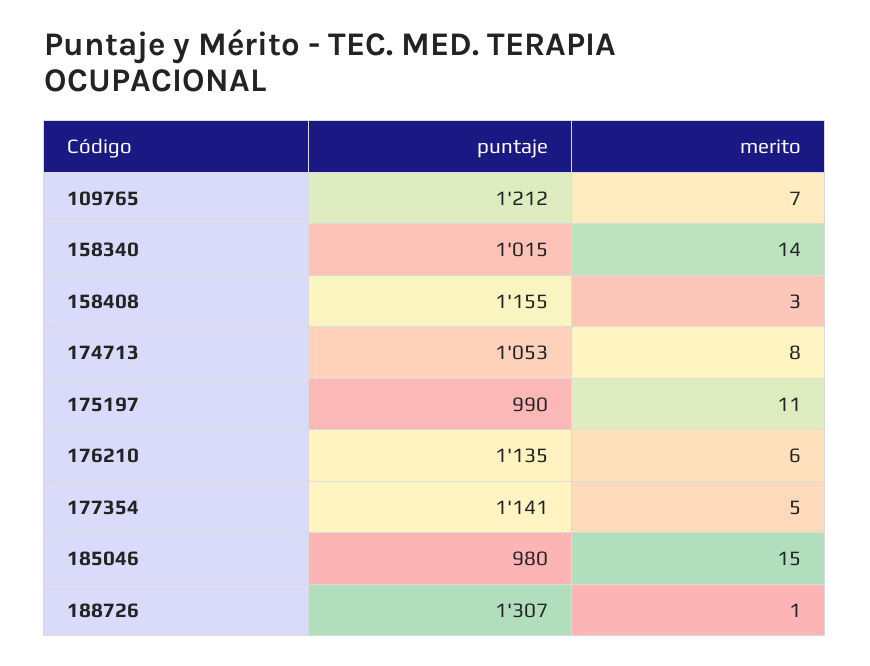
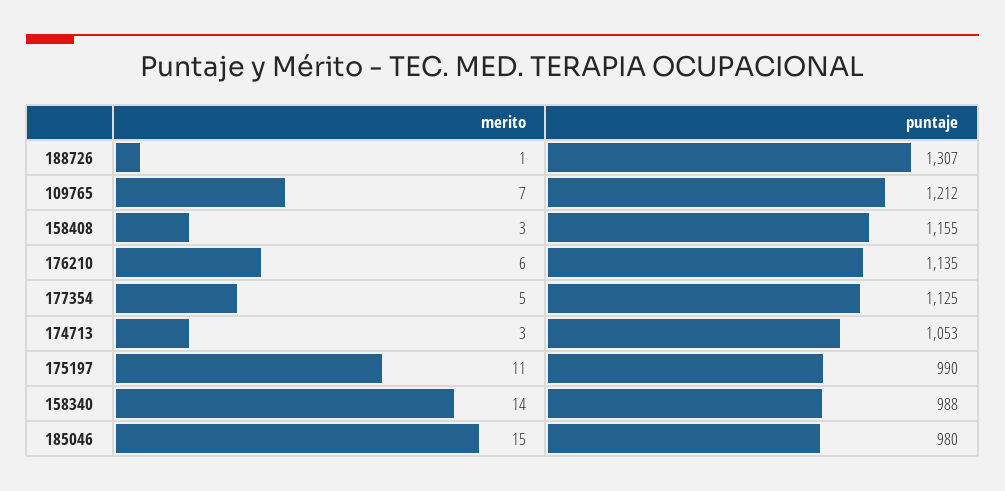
puntaje, 158340: 1015 -> 988
merito, 174713: 8 -> 3
puntaje, 177354: 1141 -> 1125

